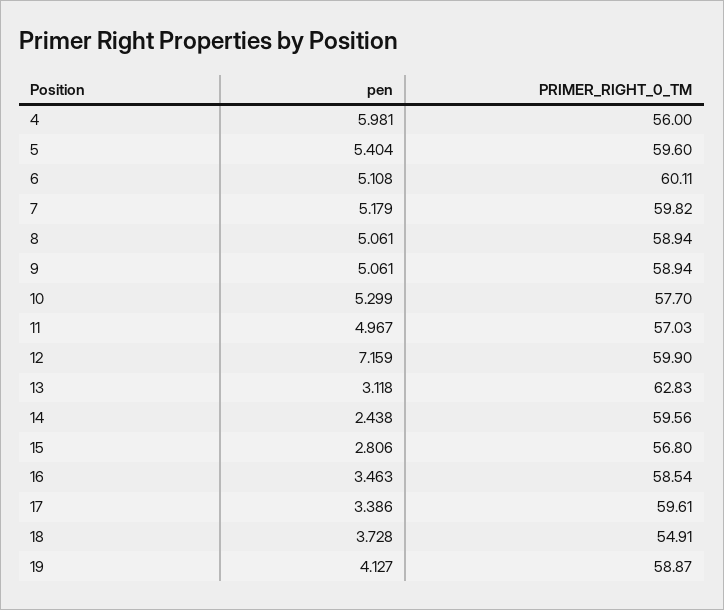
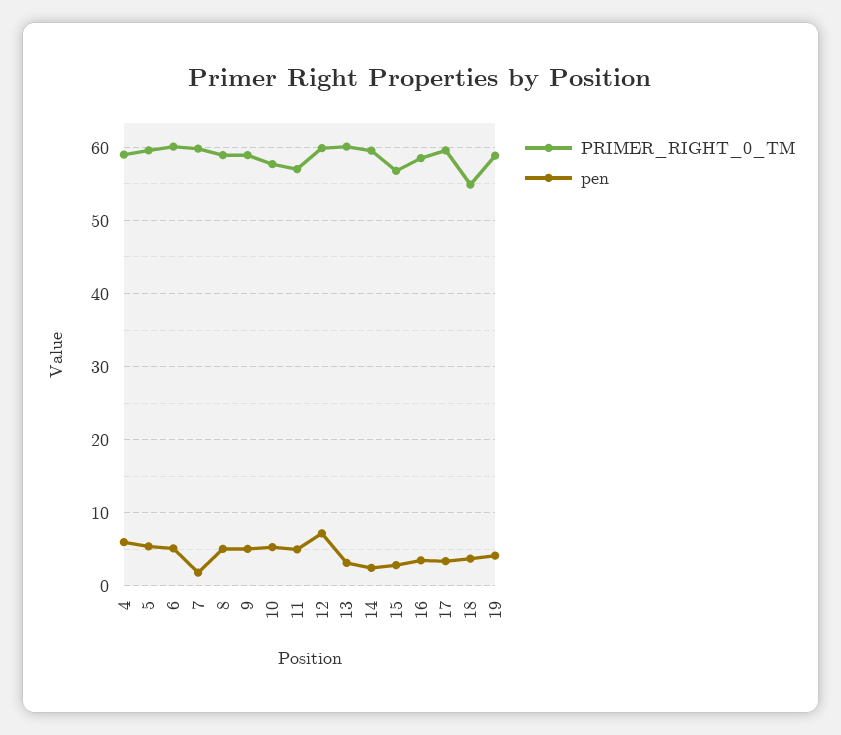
PRIMER_RIGHT_0_TM, 4: 56 -> 59
pen, 7: 5.179 -> 2
PRIMER_RIGHT_0_TM, 13: 62.83 -> 60

